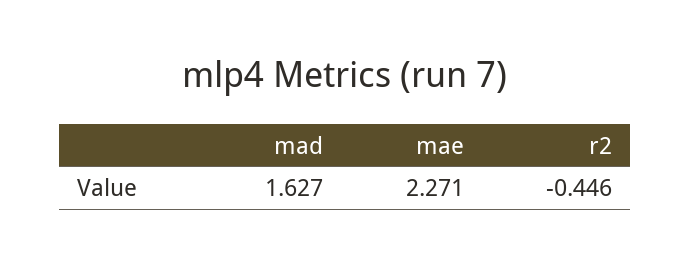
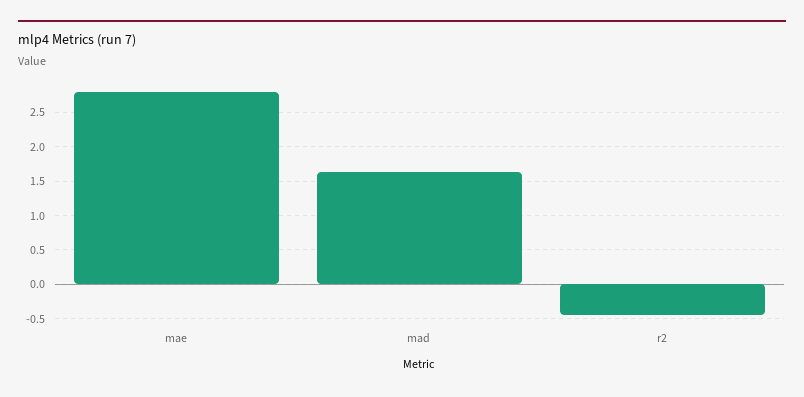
mae: 2.271 -> 2.8

